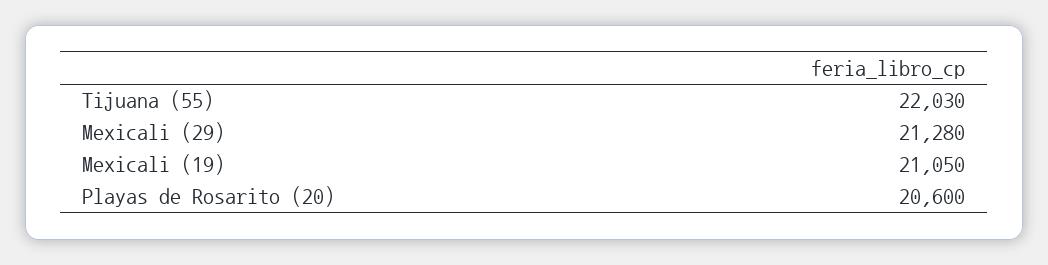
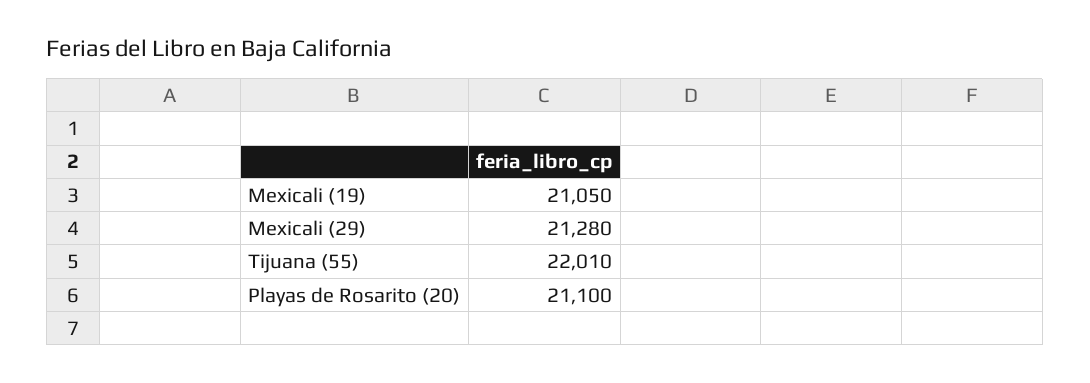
Tijuana (55): 22030 -> 22010
Playas de Rosarito (20): 20600 -> 21100

